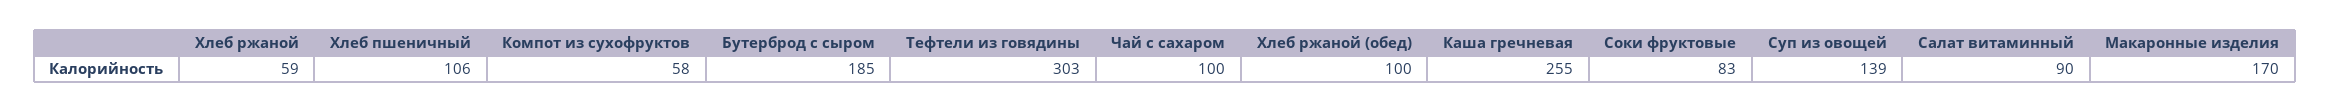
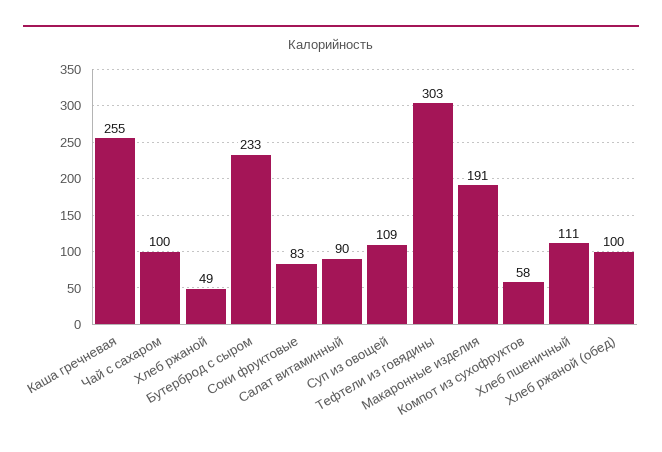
Хлеб ржаной: 59 -> 49
Хлеб пшеничный: 106 -> 111
Бутерброд с сыром: 185 -> 233
Суп из овощей: 139 -> 109
Макаронные изделия: 170 -> 191

